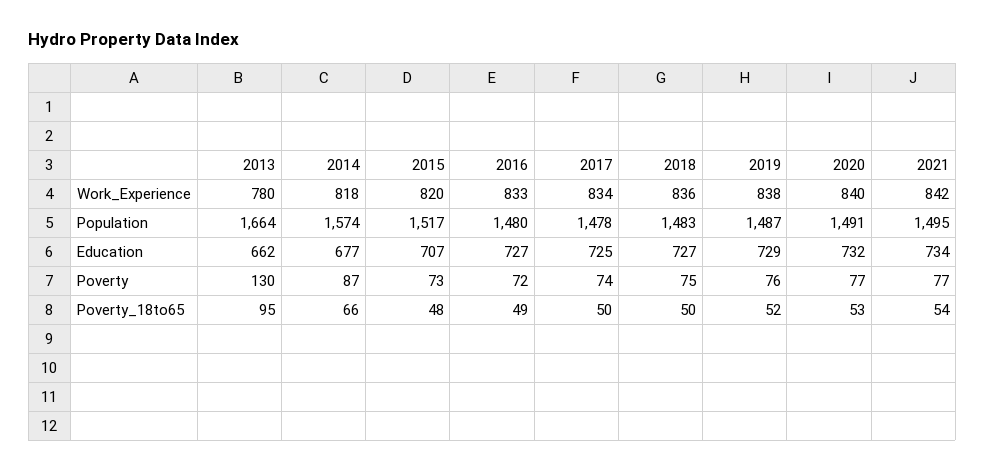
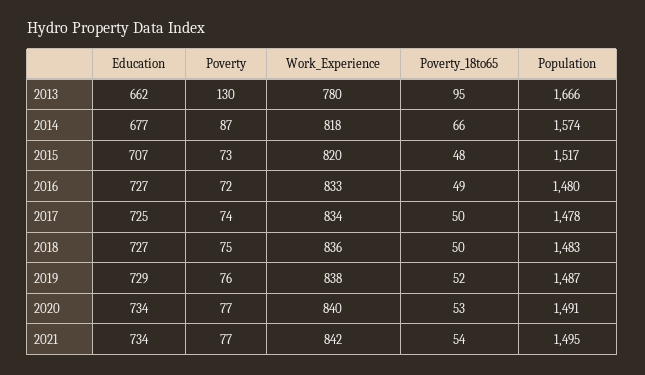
2013, Population: 1664 -> 1666
2020, Education: 732 -> 734

